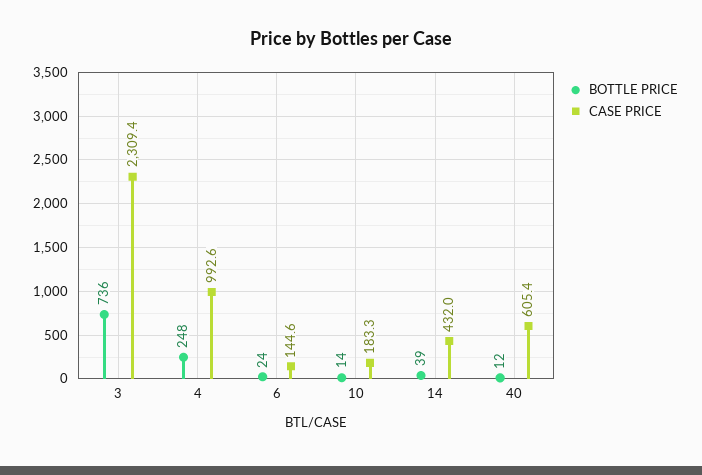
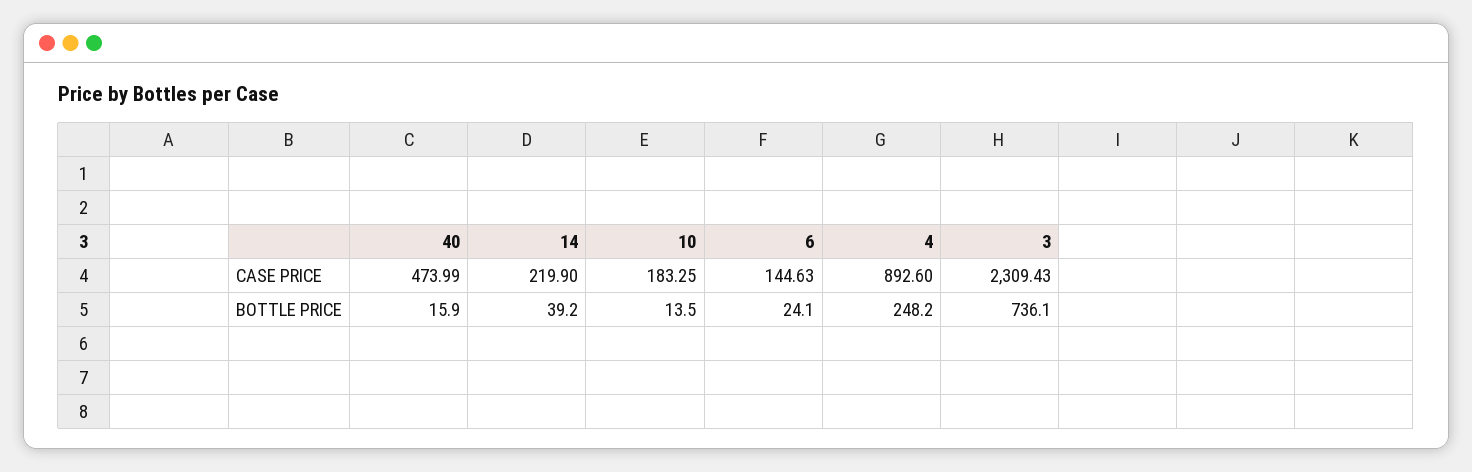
CASE PRICE, 4: 992.6 -> 892.6
CASE PRICE, 14: 432 -> 219.9
BOTTLE PRICE, 40: 12 -> 15.9
CASE PRICE, 40: 605.4 -> 473.99

